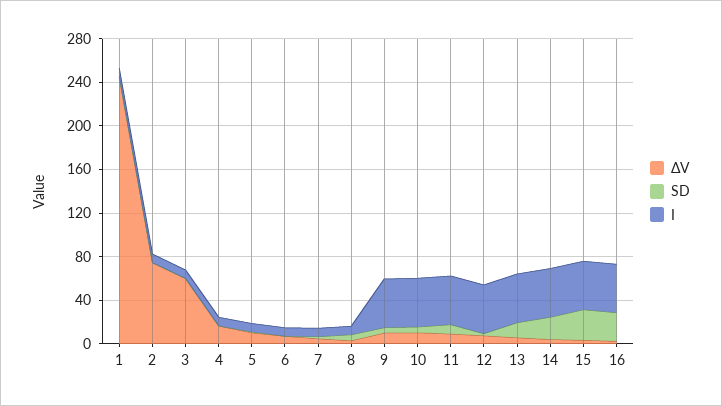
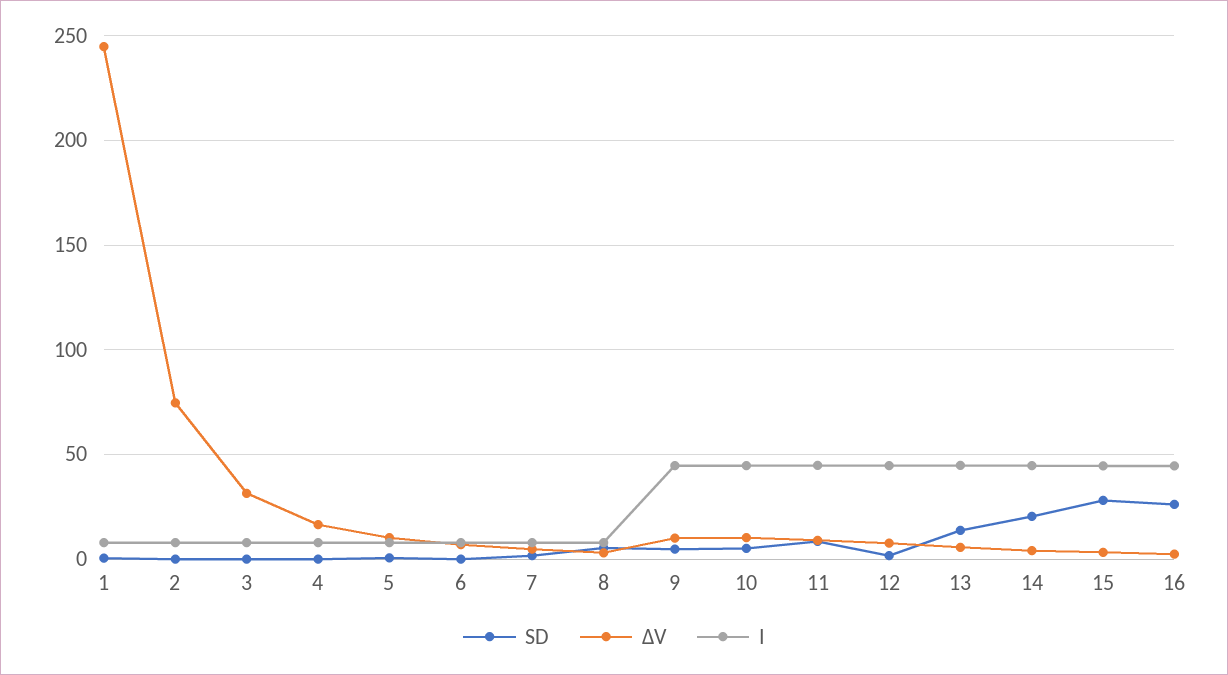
ΔV, 3: 60 -> 30

